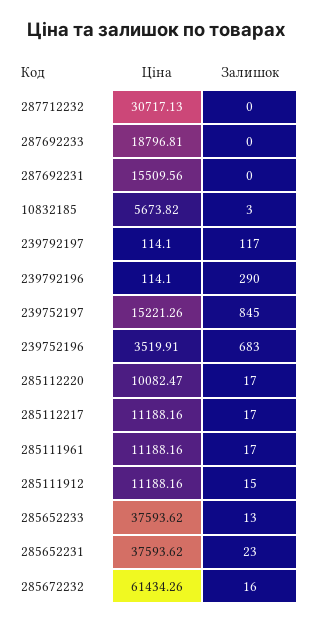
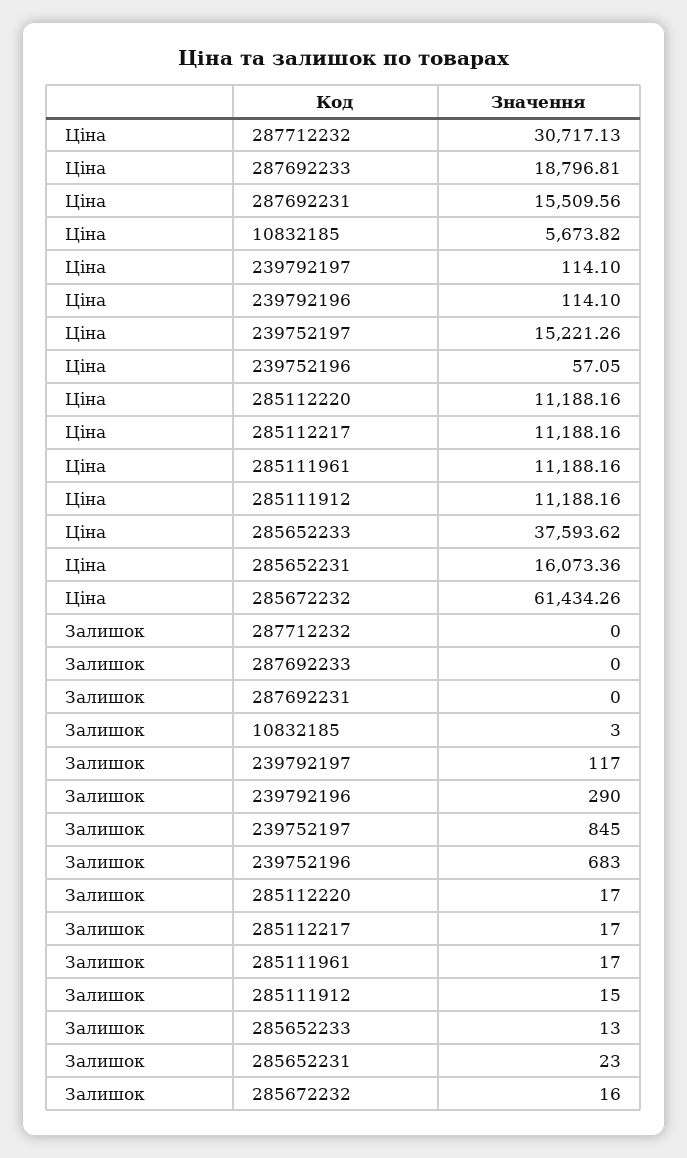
Ціна, 239752196: 3519.91 -> 57.05
Ціна, 285112220: 10082.47 -> 11188.16
Ціна, 285652231: 37593.62 -> 16073.36

